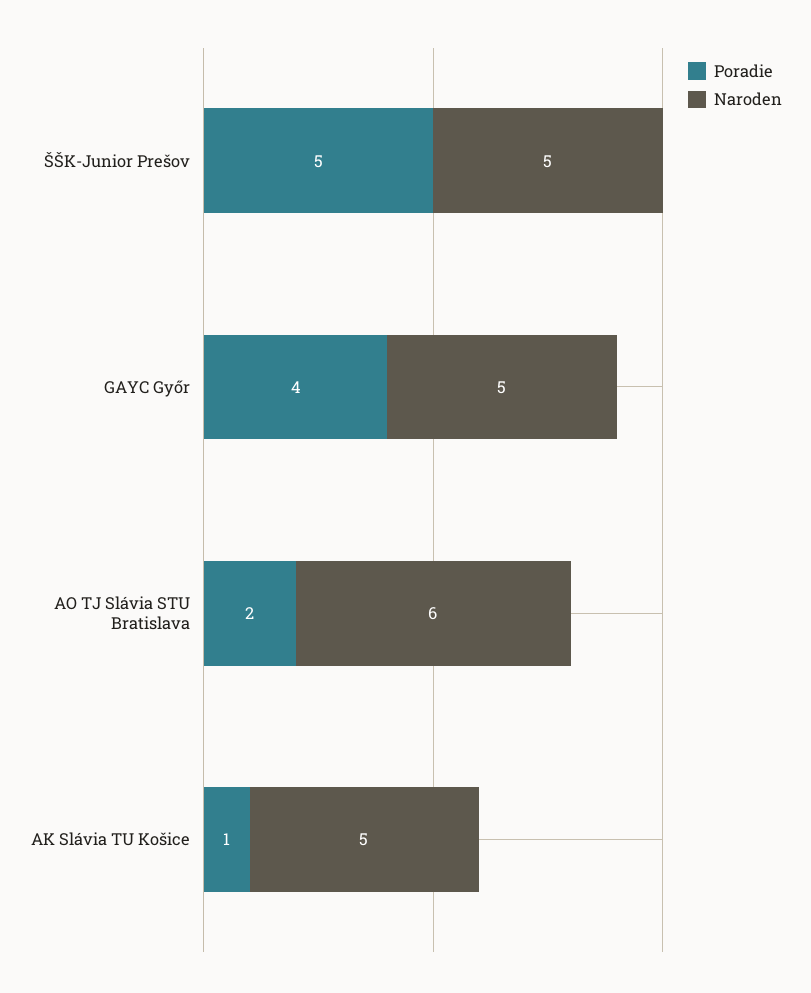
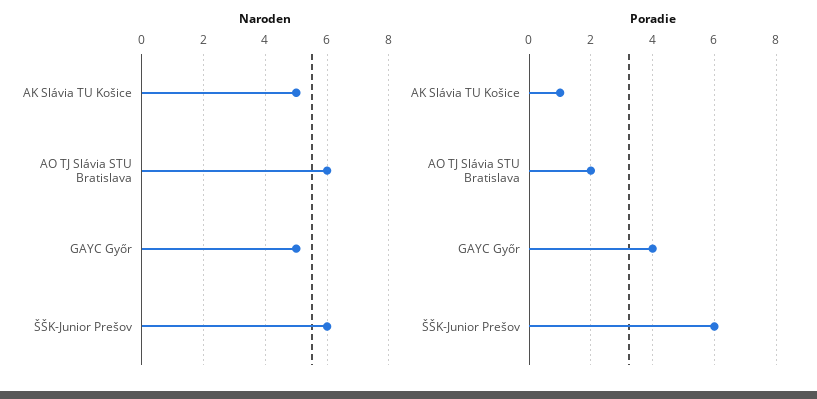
Poradie, ŠŠK-Junior Prešov: 5 -> 6
Naroden, ŠŠK-Junior Prešov: 5 -> 6

